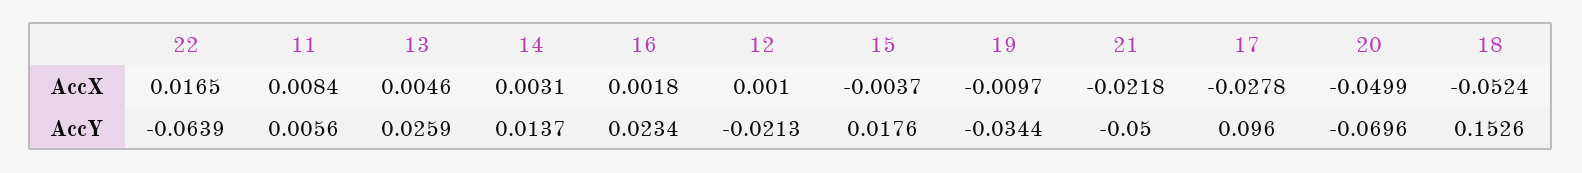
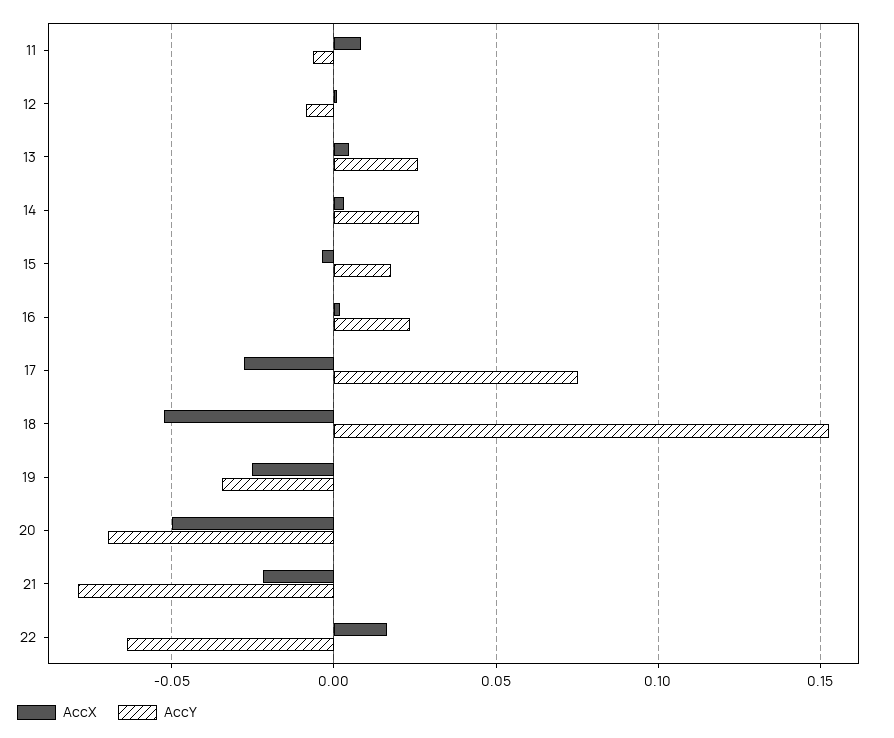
AccX, 19: -0.0097 -> -0.025
AccY, 11: 0.0056 -> -0.005
AccY, 14: 0.0137 -> 0.025
AccY, 12: -0.0213 -> -0.01
AccY, 21: -0.05 -> -0.08
AccY, 17: 0.096 -> 0.075

